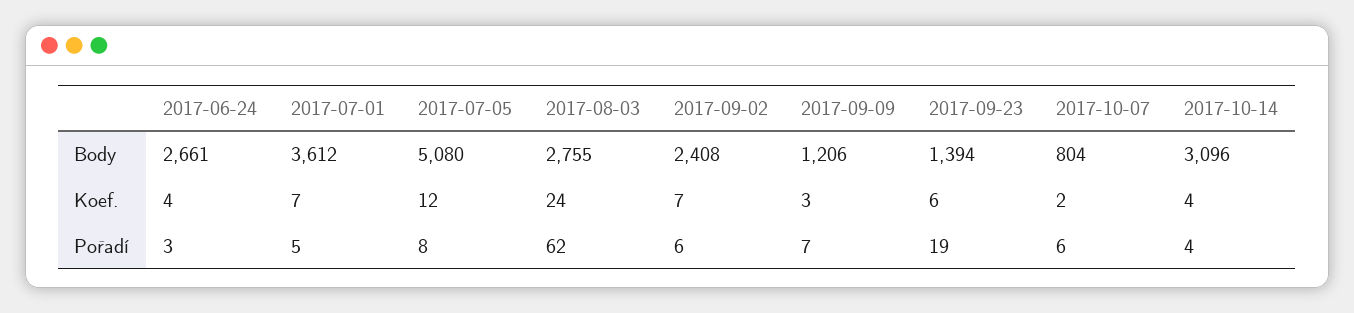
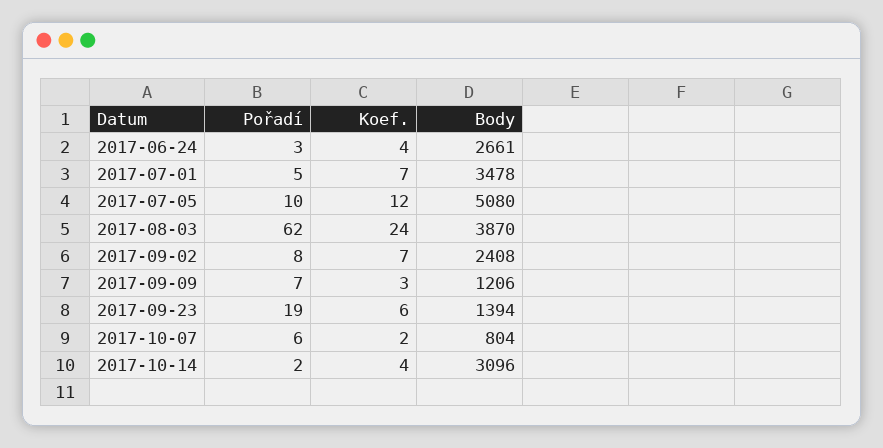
2017-07-01, Body: 3612 -> 3478
2017-08-03, Body: 2755 -> 3870
2017-07-05, Pořadí: 8 -> 10
2017-09-02, Pořadí: 6 -> 8
2017-10-14, Pořadí: 4 -> 2

